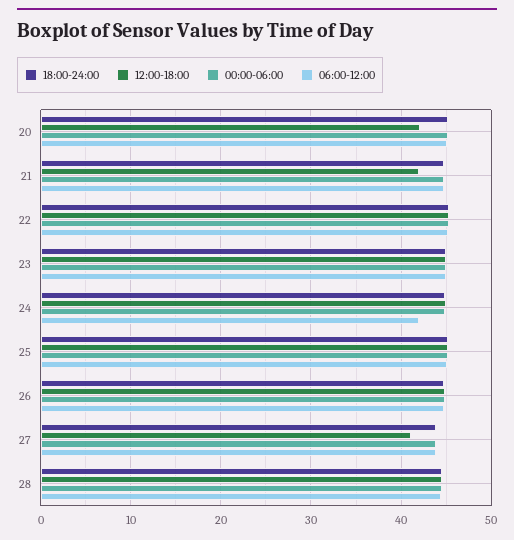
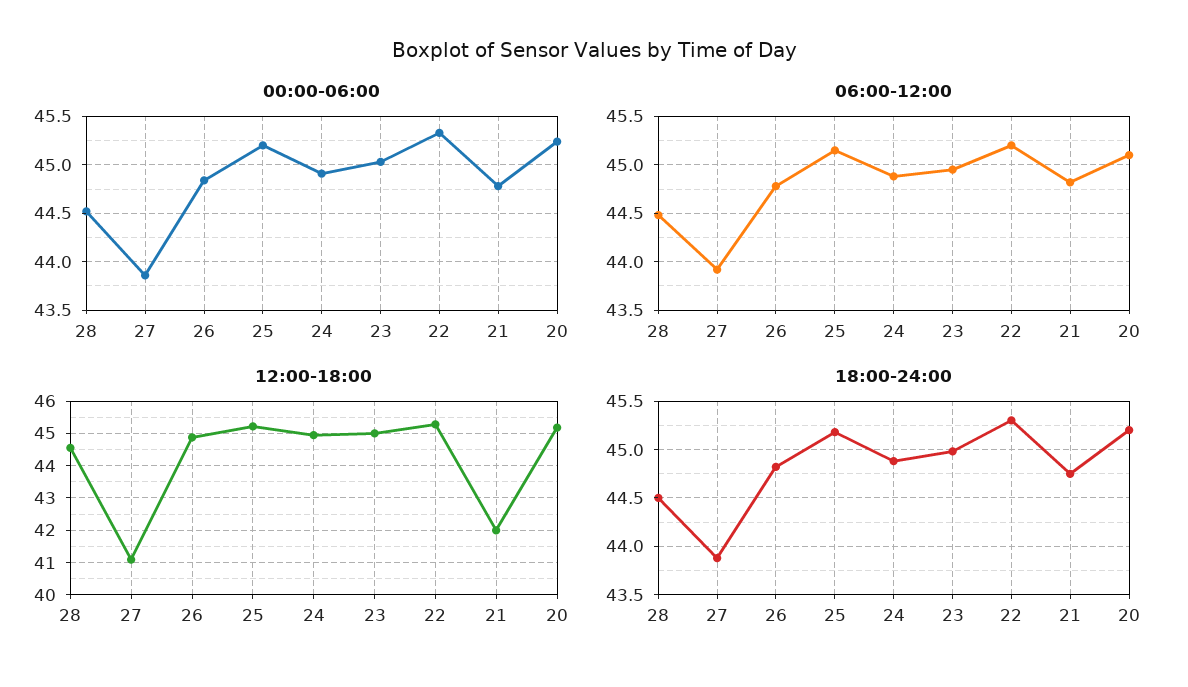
12:00-18:00, 20: 42 -> 45.2
06:00-12:00, 24: 42 -> 44.9

